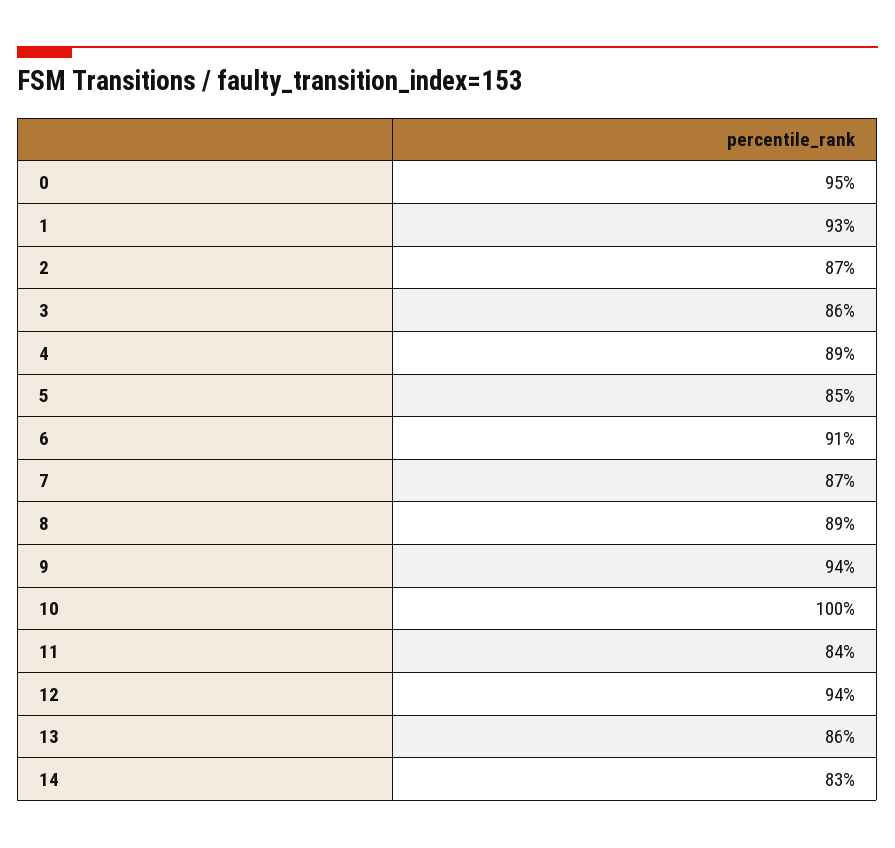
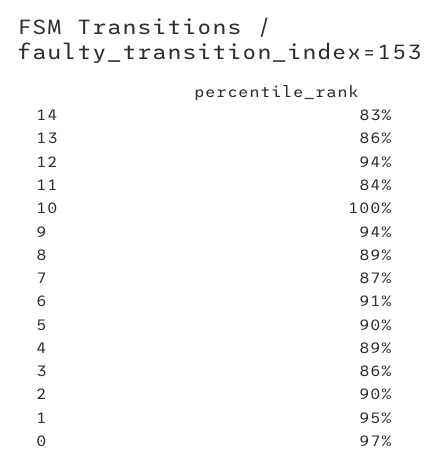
0: 95 -> 97
1: 93 -> 95
2: 87 -> 90
5: 85 -> 90

